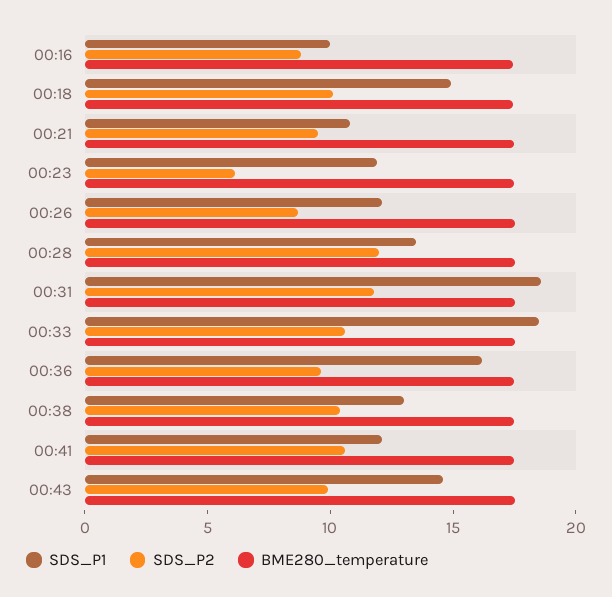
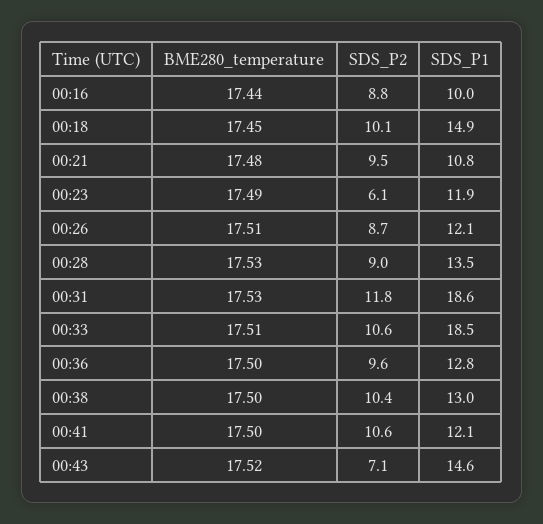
SDS_P2, 00:28: 12 -> 9
SDS_P1, 00:36: 16 -> 12.8
SDS_P2, 00:43: 10 -> 7.1

